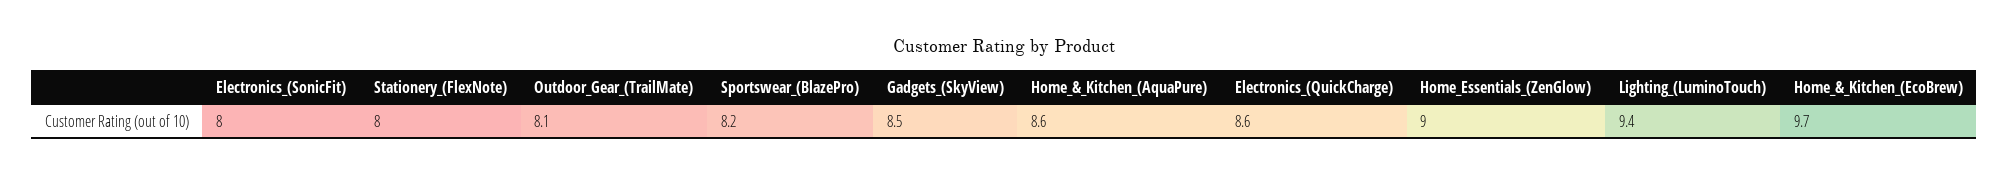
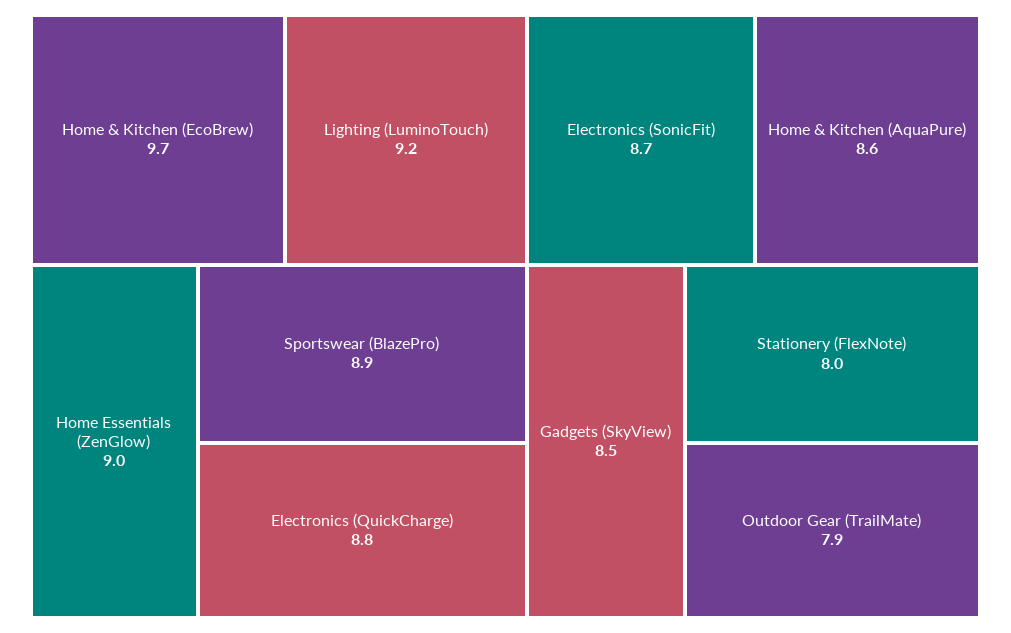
Electronics_(SonicFit): 8 -> 8.7
Outdoor_Gear_(TrailMate): 8.1 -> 7.9
Sportswear_(BlazePro): 8.2 -> 8.9
Electronics_(QuickCharge): 8.6 -> 8.8
Lighting_(LuminoTouch): 9.4 -> 9.2

